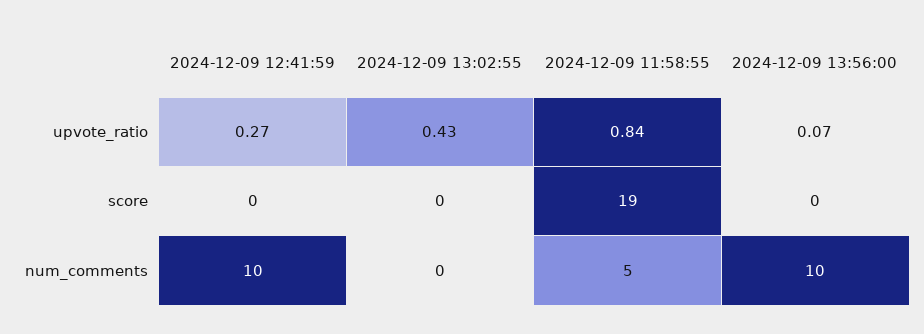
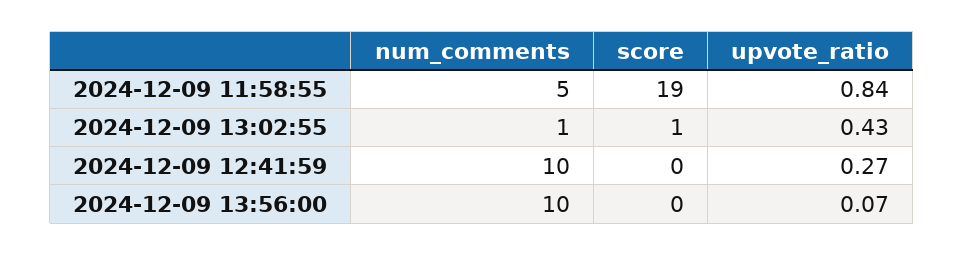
2024-12-09 13:02:55, score: 0 -> 1
2024-12-09 13:02:55, num_comments: 0 -> 1

